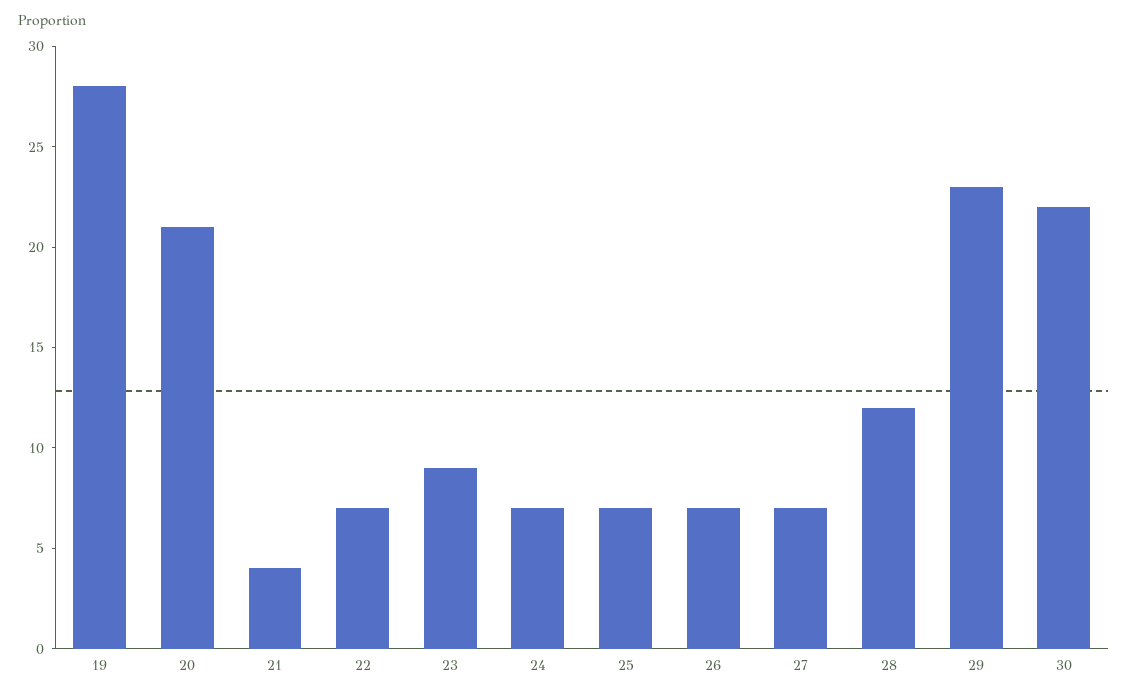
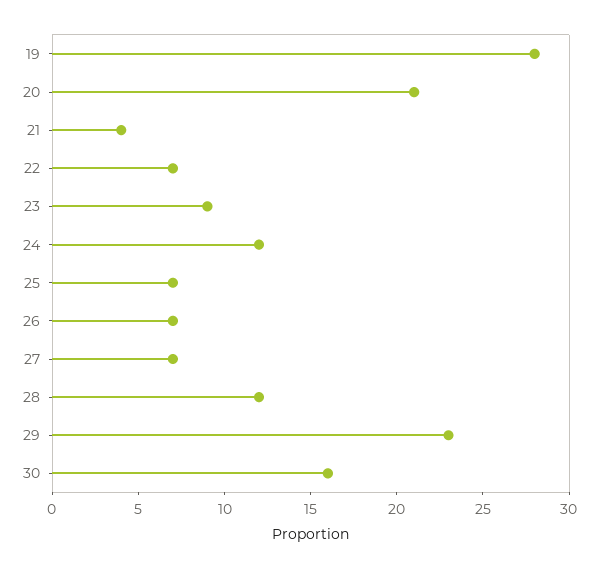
24: 7 -> 12
30: 22 -> 16

